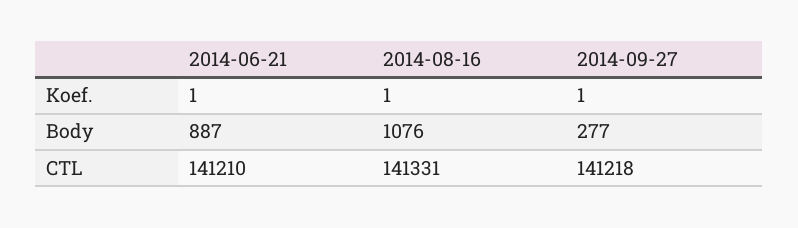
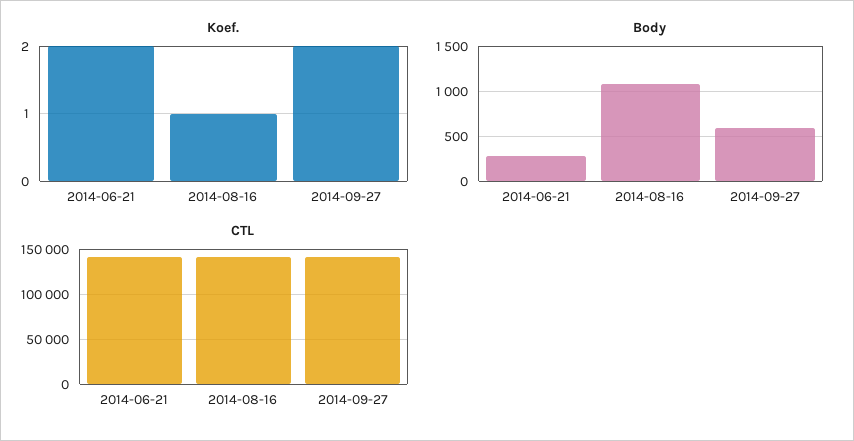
Koef., 2014-06-21: 1 -> 2
Koef., 2014-09-27: 1 -> 2
Body, 2014-06-21: 887 -> 300
Body, 2014-09-27: 277 -> 600

